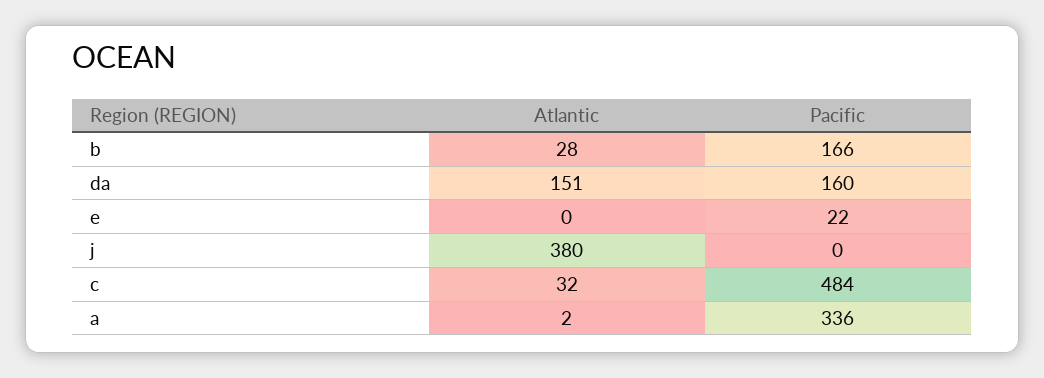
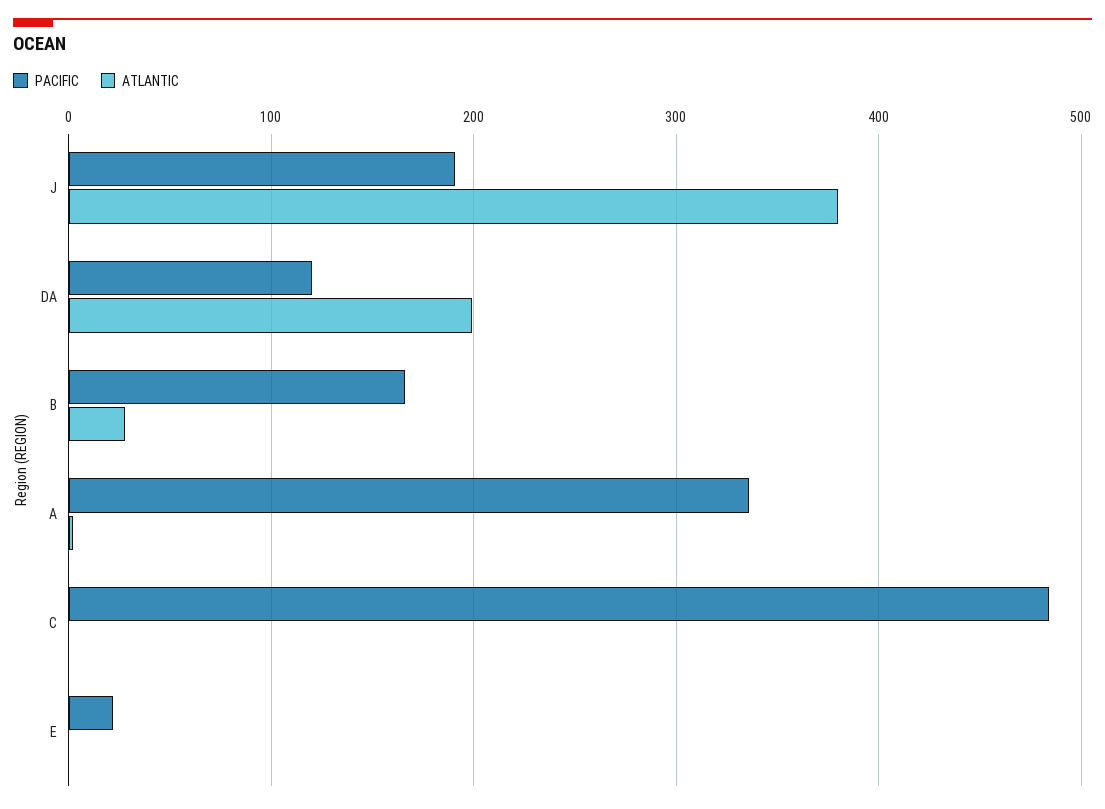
Atlantic, da: 151 -> 200
Pacific, da: 160 -> 120
Pacific, j: 0 -> 190
Atlantic, c: 32 -> 0

